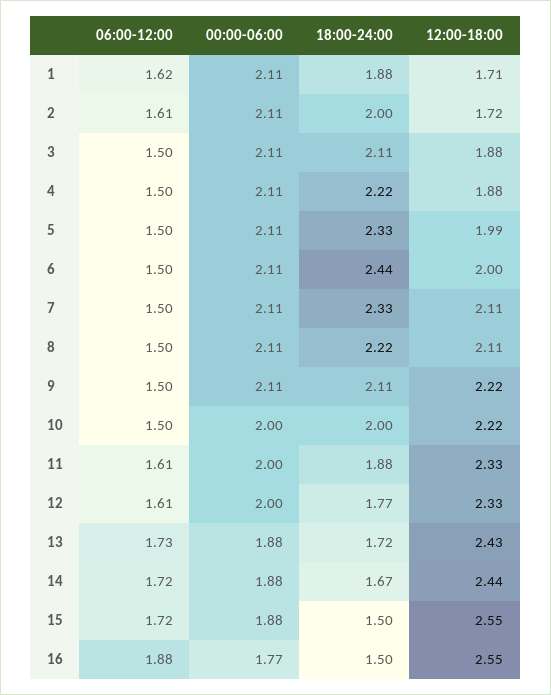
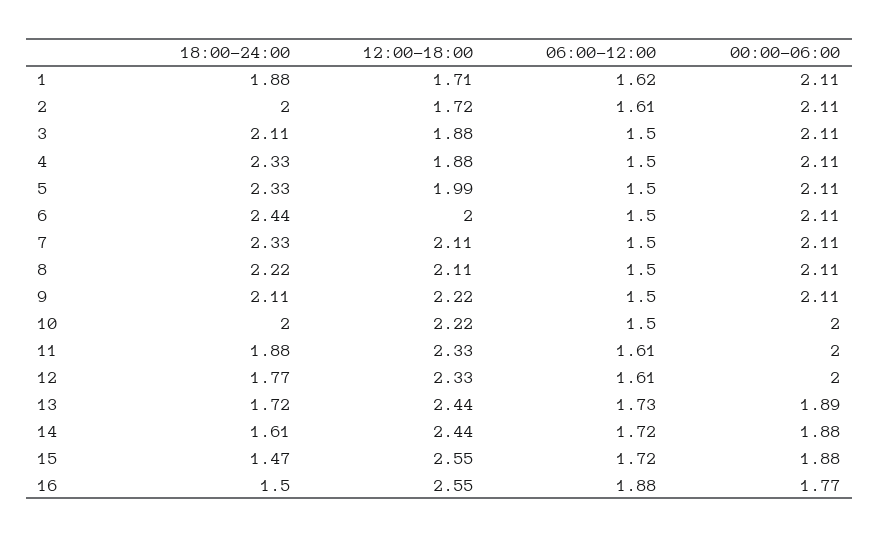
18:00-24:00, 4: 2.22 -> 2.33
00:00-06:00, 13: 1.88 -> 1.89
12:00-18:00, 13: 2.43 -> 2.44
18:00-24:00, 14: 1.67 -> 1.61
18:00-24:00, 15: 1.5 -> 1.47

